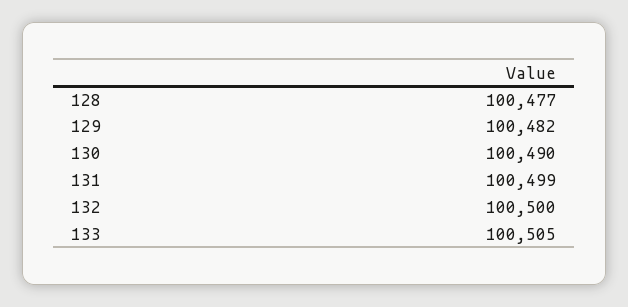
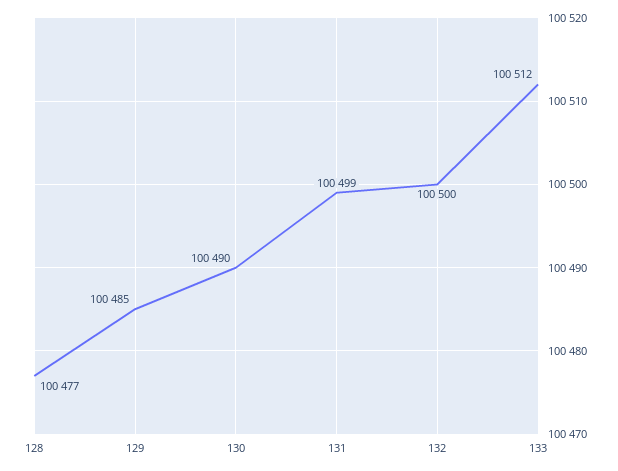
129: 100482 -> 100485
133: 100505 -> 100512

